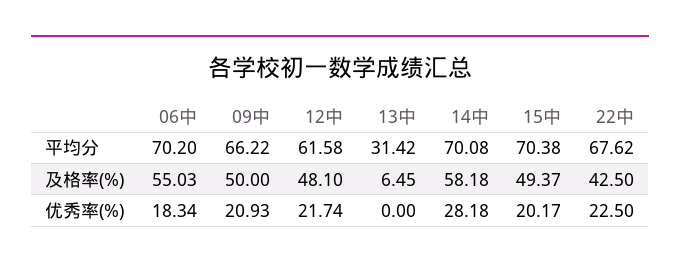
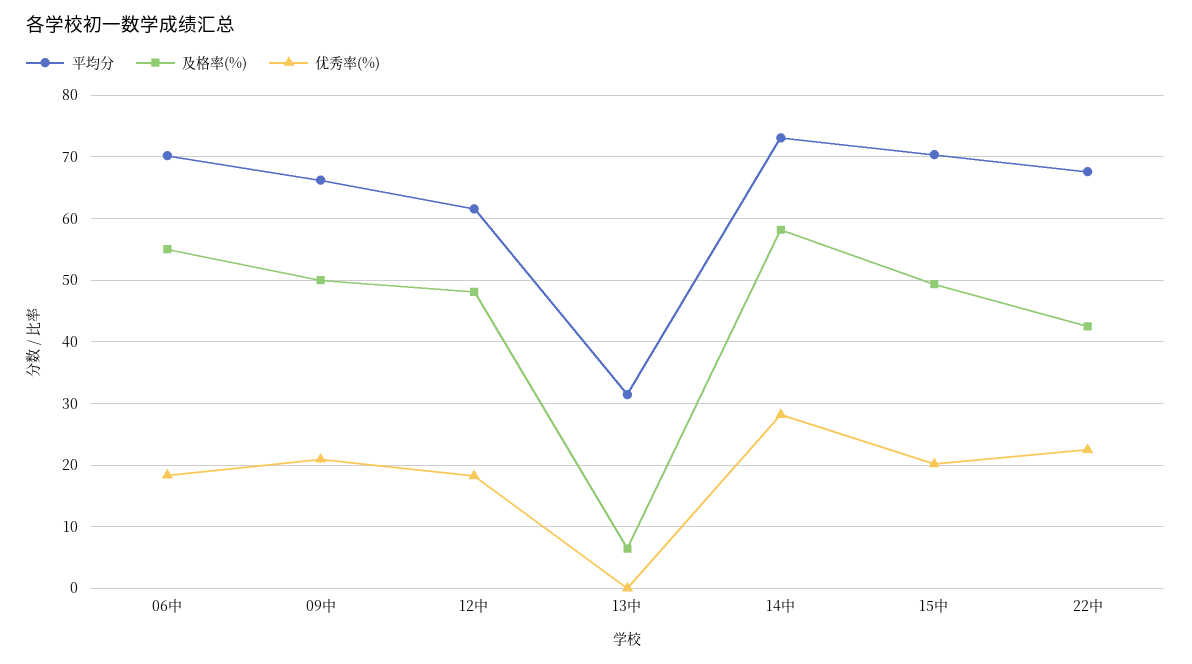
平均分, 14中: 70.08 -> 73
优秀率(%), 12中: 21.74 -> 18

